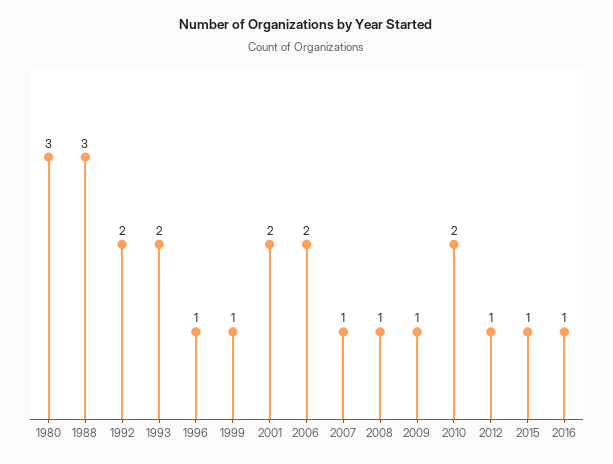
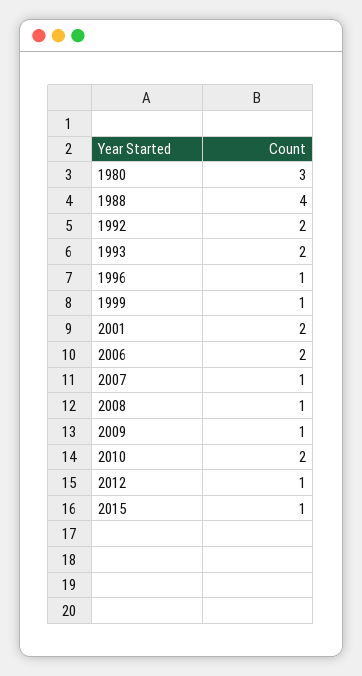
1988: 3 -> 4
2016: 1 -> none

